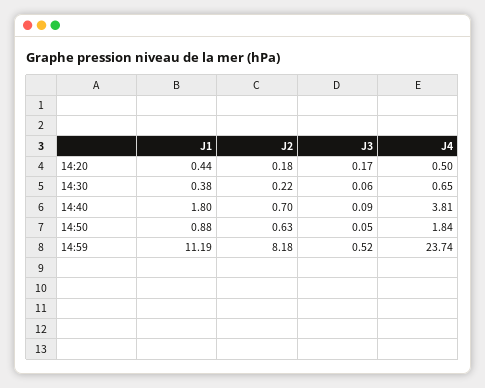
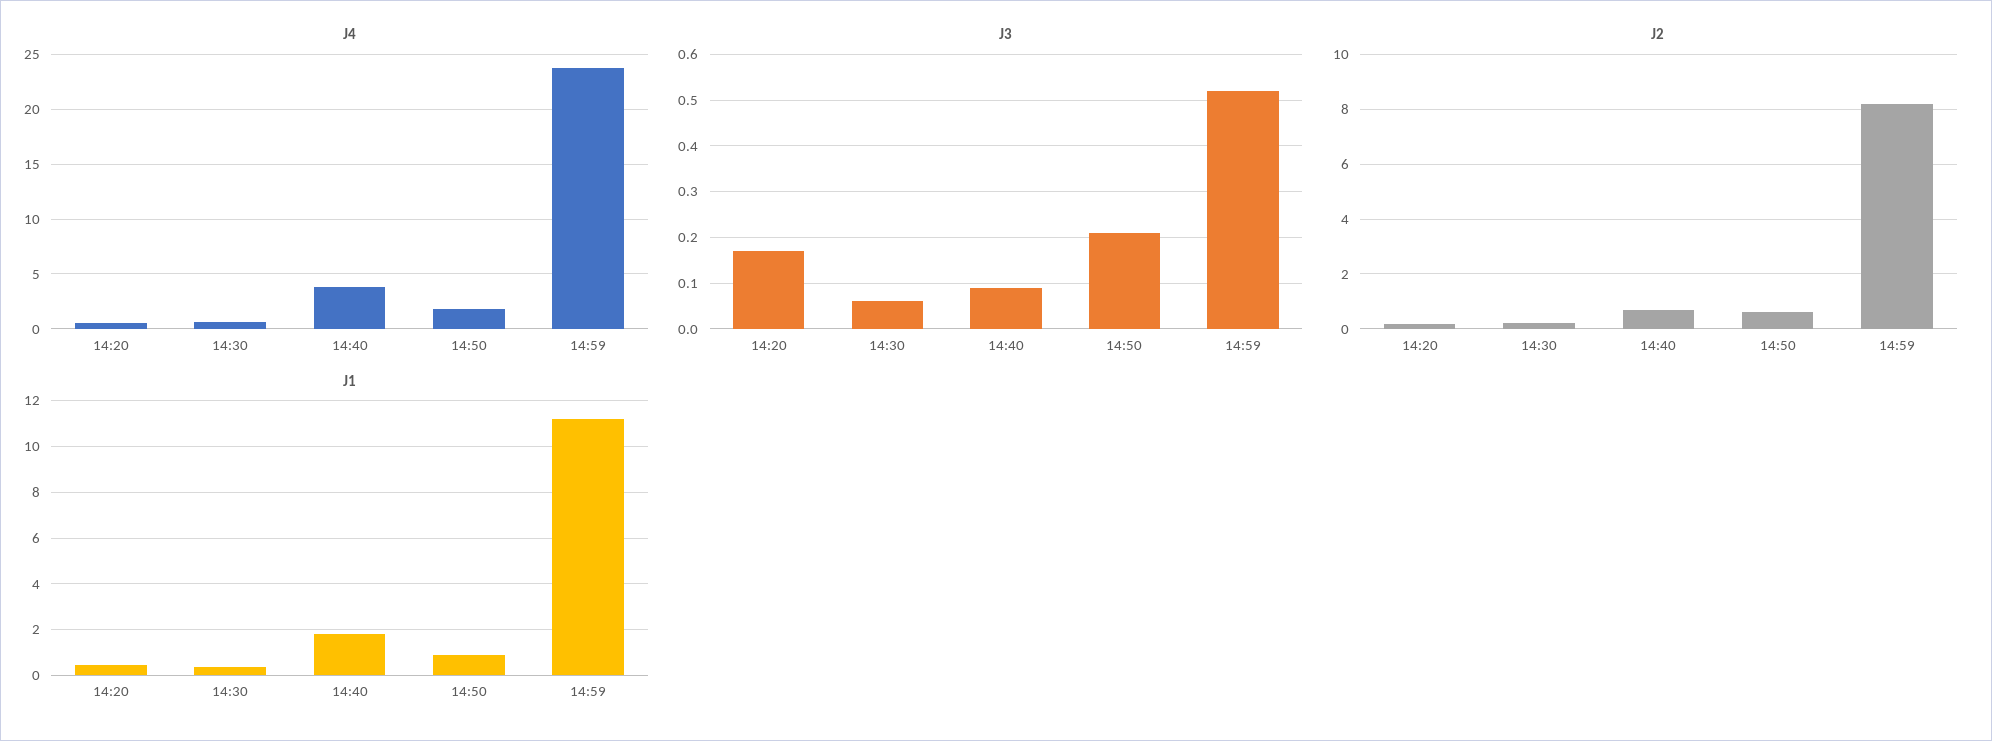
J3, 14:50: 0.05 -> 0.2

